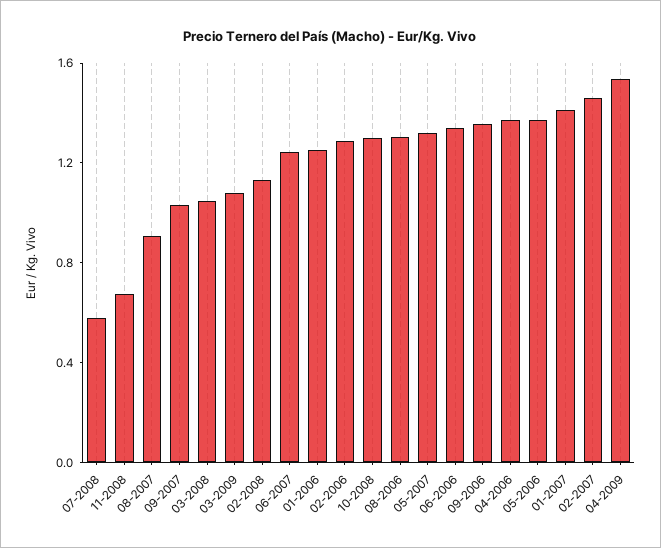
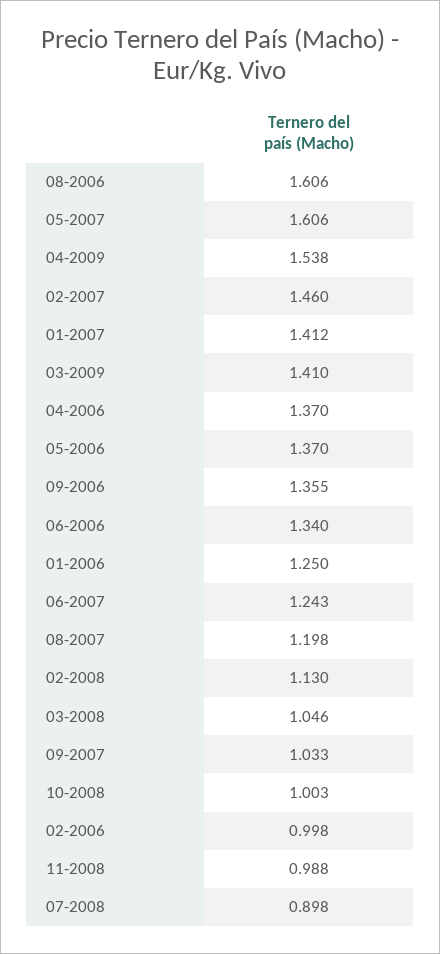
07-2008: 0.6 -> 0.898
11-2008: 0.7 -> 0.988
08-2007: 0.9 -> 1.198
03-2009: 1.1 -> 1.41
02-2006: 1.3 -> 0.998
10-2008: 1.3 -> 1.003
08-2006: 1.3 -> 1.606
05-2007: 1.3 -> 1.606

